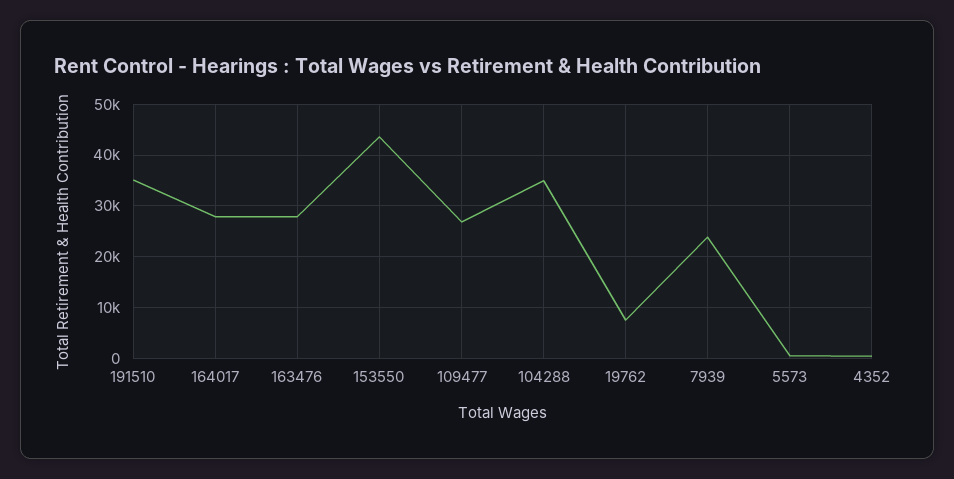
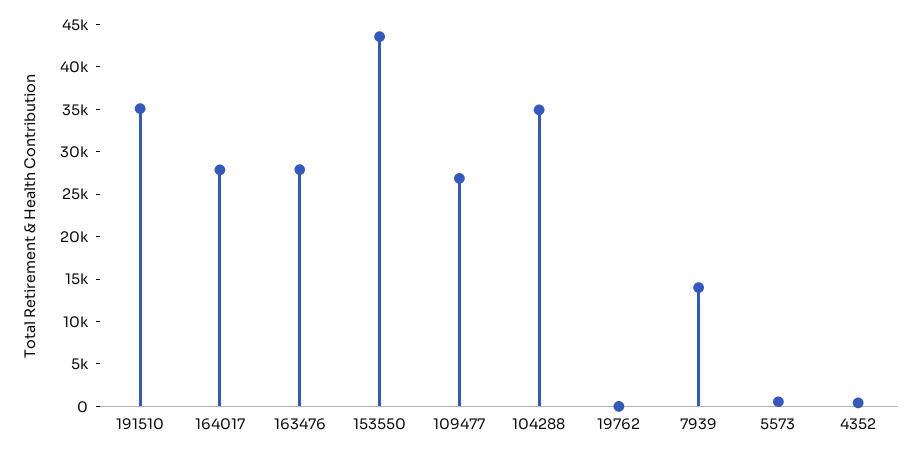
19762: 8000 -> 0
7939: 24000 -> 14000

